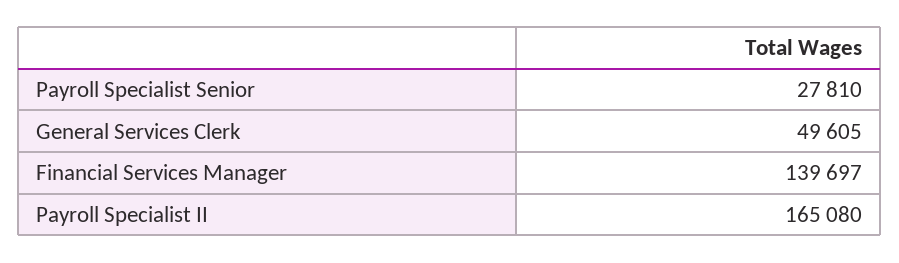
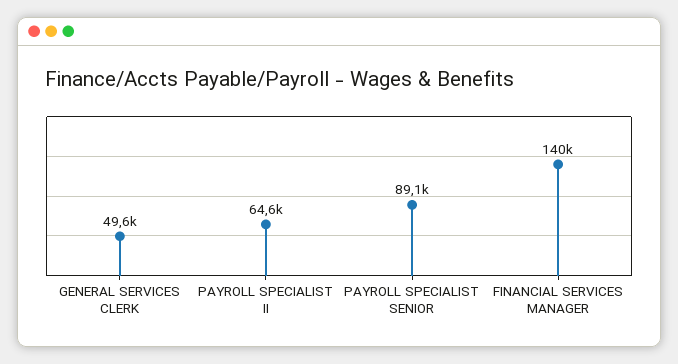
Payroll Specialist Senior: 27810 -> 89100
Payroll Specialist II: 165080 -> 64600

